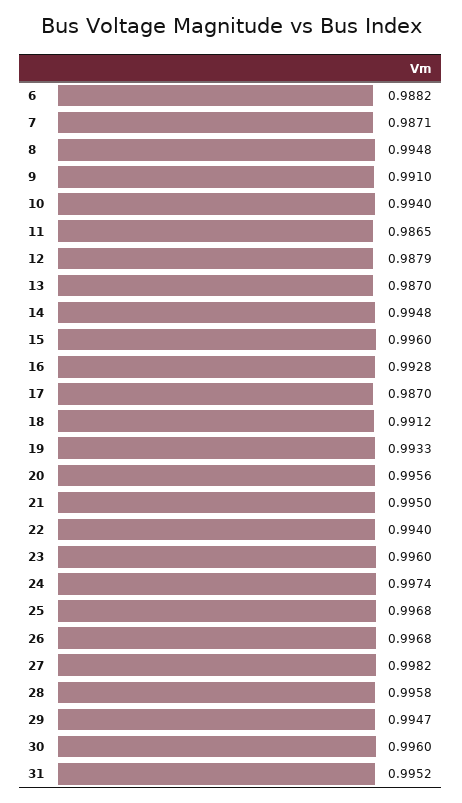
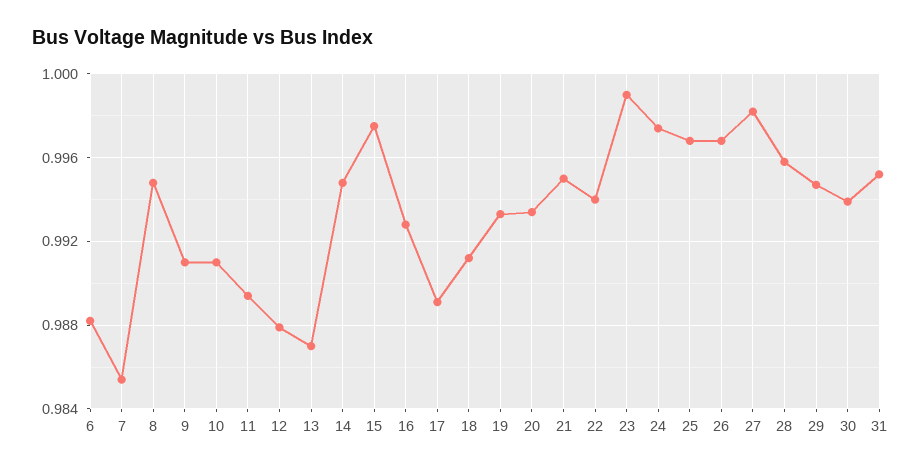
7: 0.9871 -> 0.9855
10: 0.994 -> 0.991
11: 0.9865 -> 0.9895
15: 0.996 -> 0.9975
17: 0.987 -> 0.989
20: 0.9956 -> 0.9935
23: 0.996 -> 0.999
30: 0.996 -> 0.994

